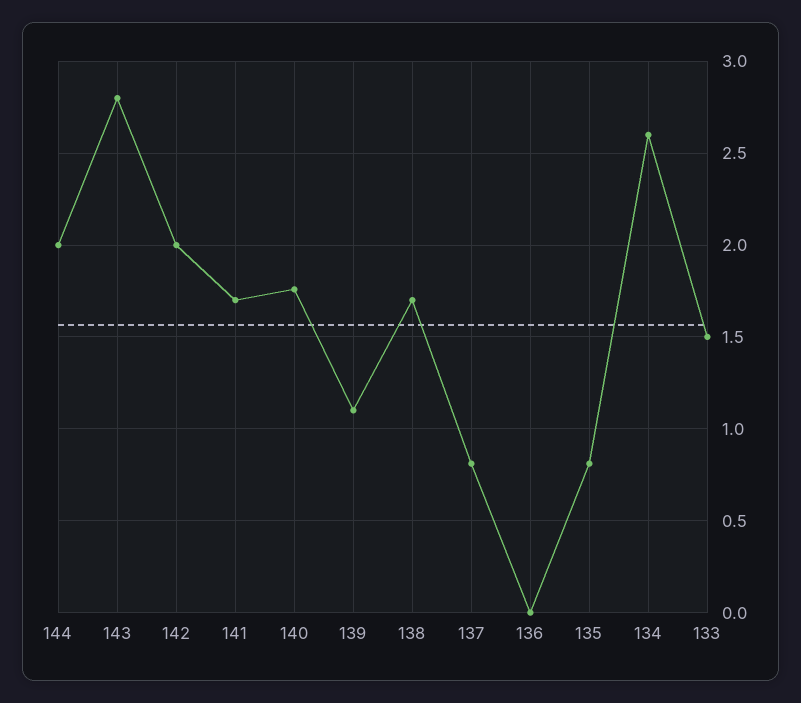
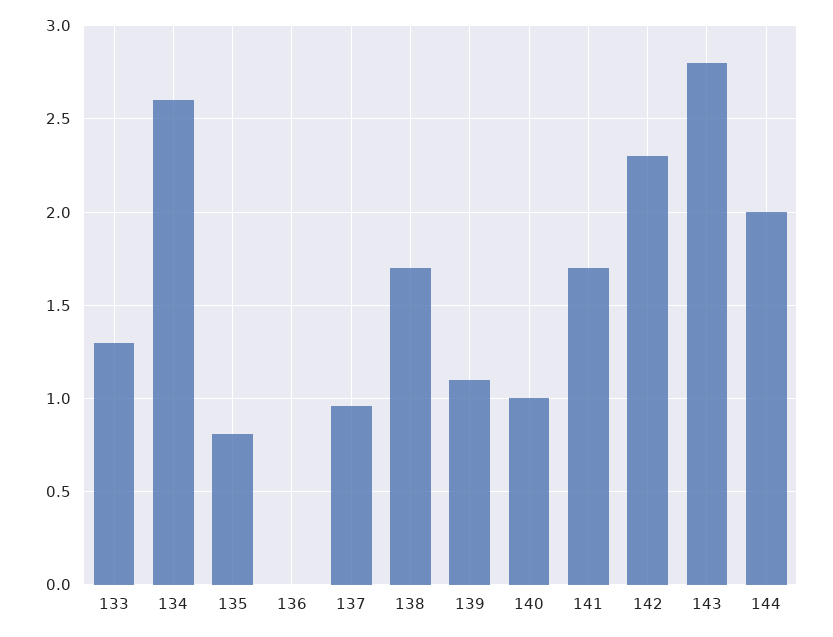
142: 2 -> 2.3
140: 1.75 -> 1
137: 0.8 -> 0.95
133: 1.5 -> 1.3

